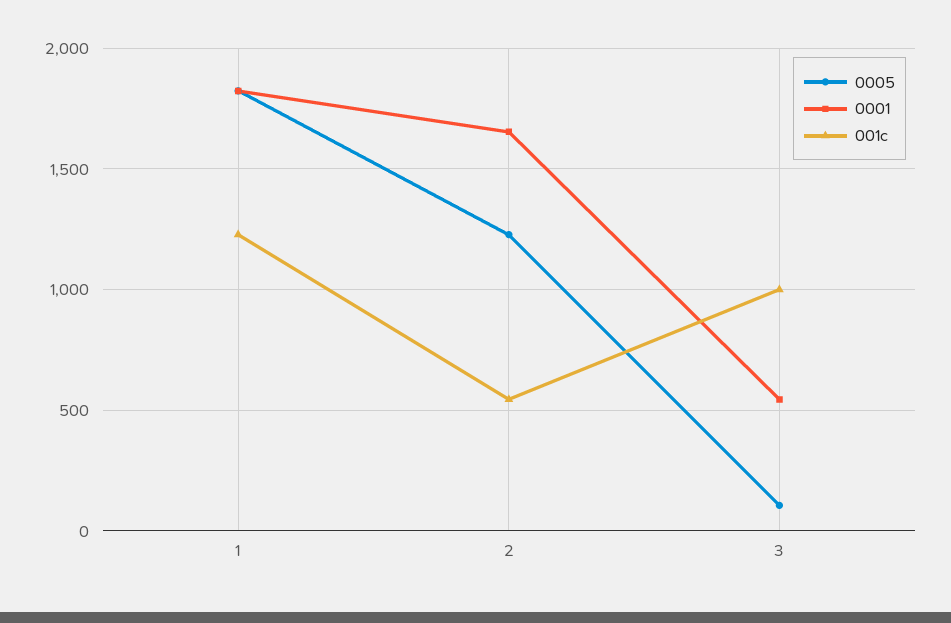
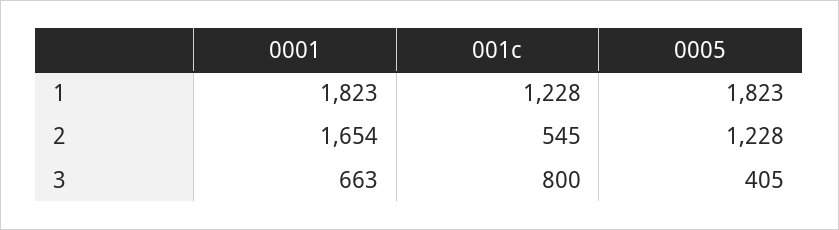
0005, 3: 100 -> 405
0001, 3: 550 -> 663
001c, 3: 1000 -> 800

